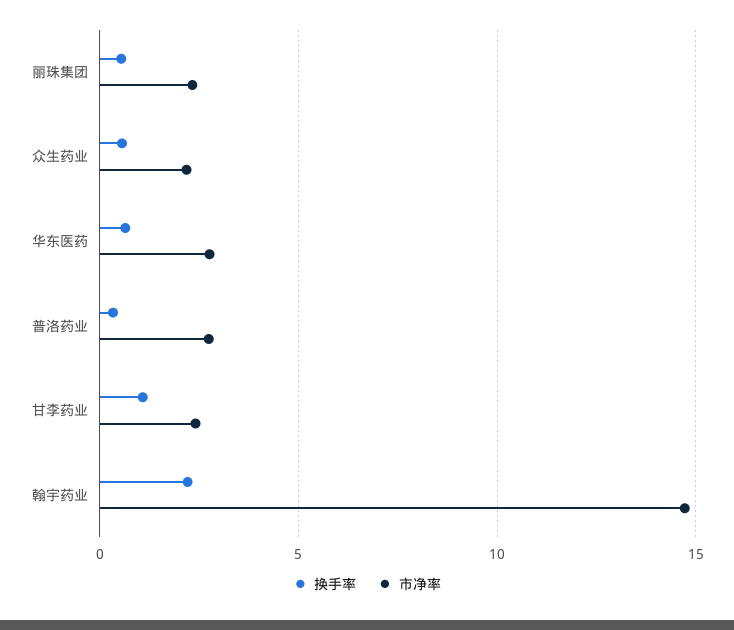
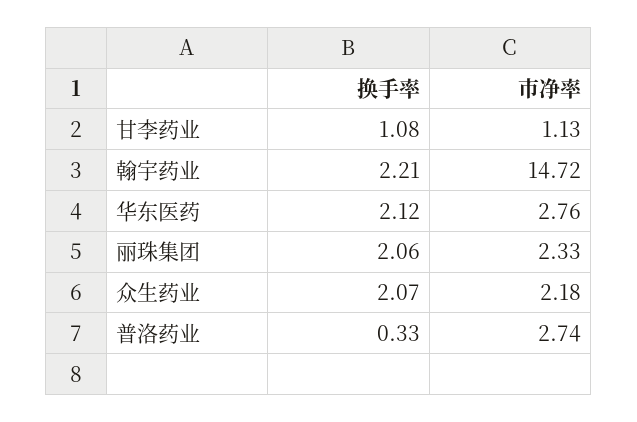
换手率, 丽珠集团: 0.5 -> 2.06
换手率, 众生药业: 0.5 -> 2.07
换手率, 华东医药: 0.5 -> 2.12
市净率, 甘李药业: 2.5 -> 1.13

